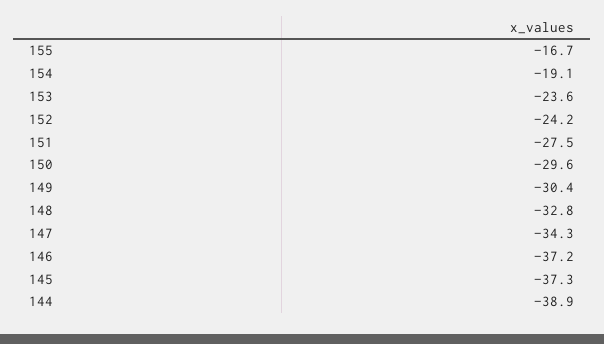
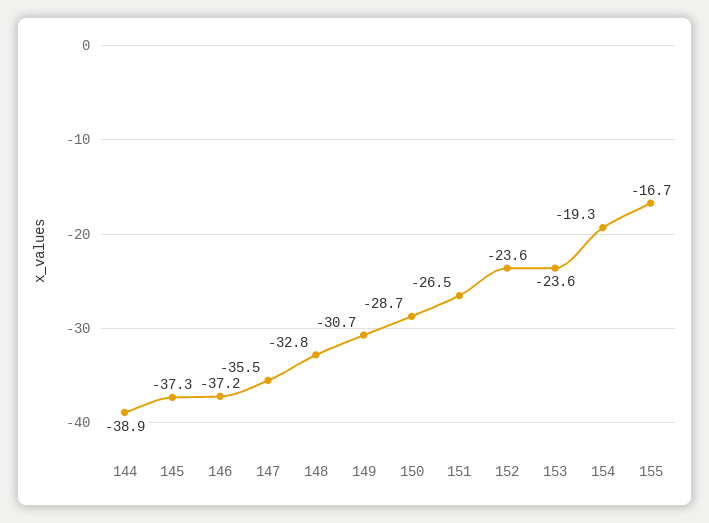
154: -19.1 -> -19.3
152: -24.2 -> -23.6
151: -27.5 -> -26.5
150: -29.6 -> -28.7
149: -30.4 -> -30.7
147: -34.3 -> -35.5

